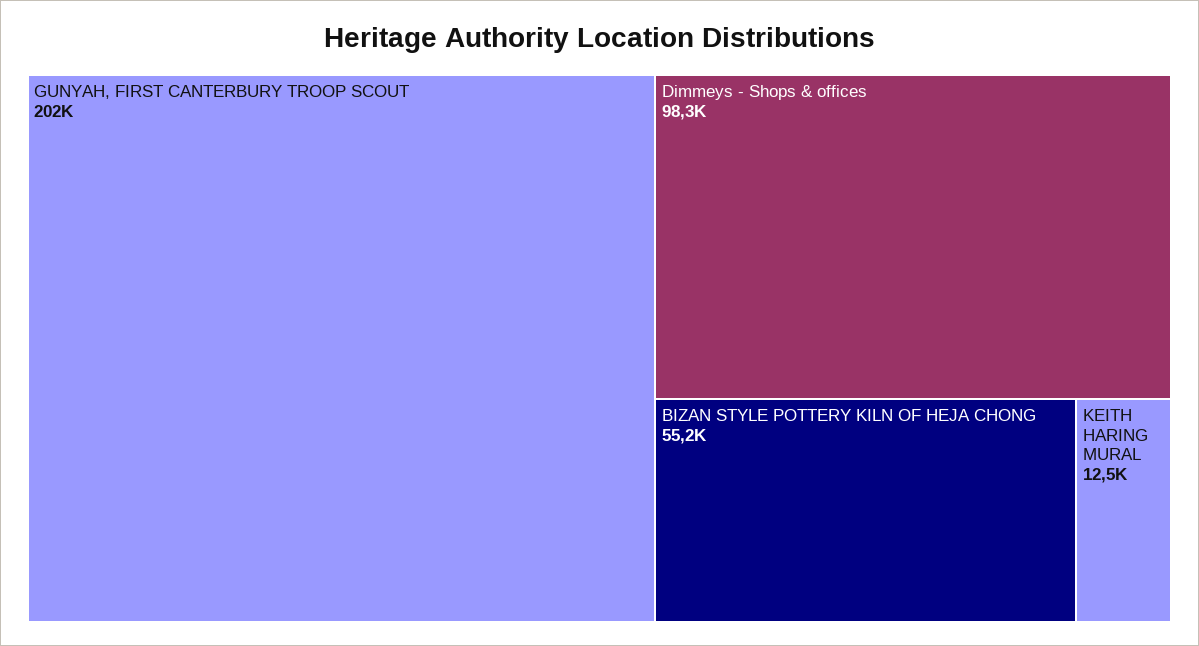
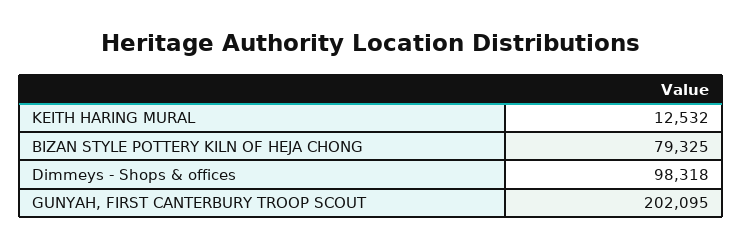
BIZAN STYLE POTTERY KILN OF HEJA CHONG: 55200 -> 79325

